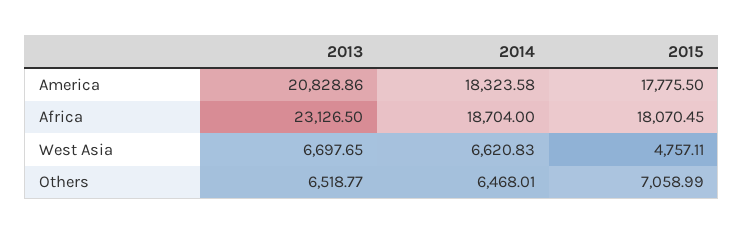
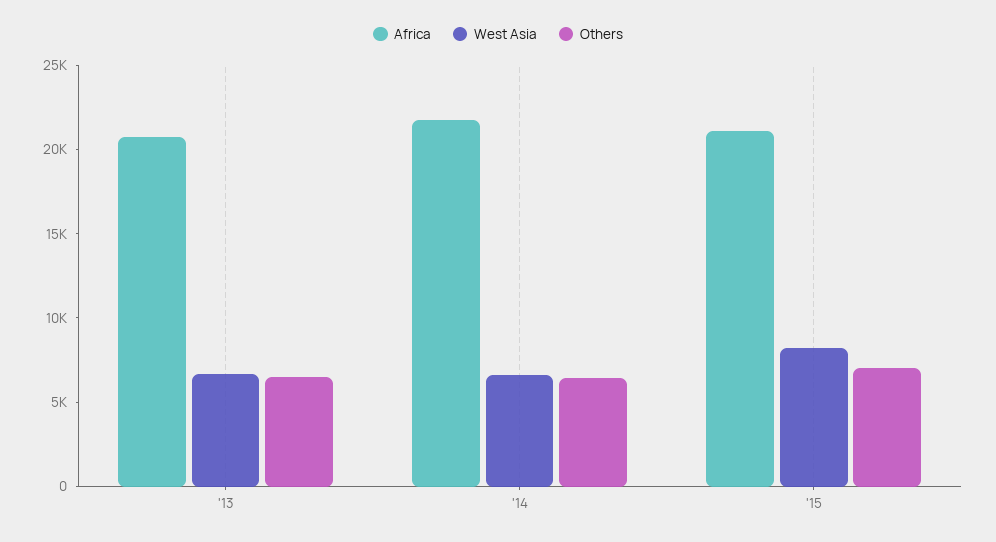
America, 2013: 20828.86 -> none
America, 2014: 18323.58 -> none
America, 2015: 17775.5 -> none
Africa, 2013: 23126.5 -> 21000
Africa, 2014: 18704 -> 22000
Africa, 2015: 18070.45 -> 21000
West Asia, 2015: 4757.11 -> 8000

